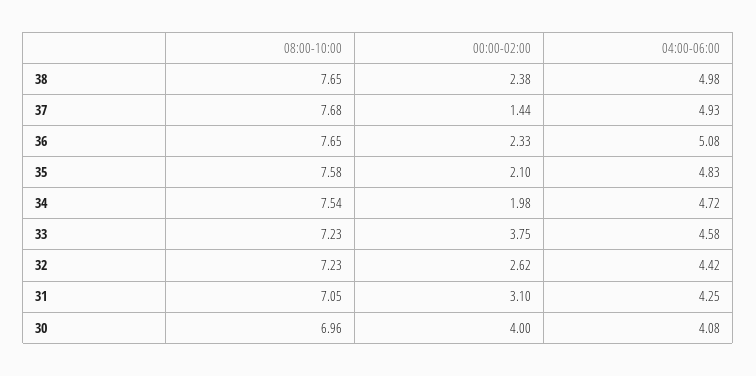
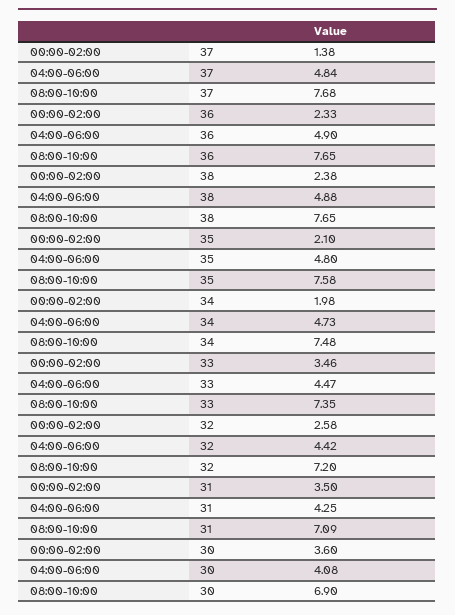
04:00-06:00, 38: 4.98 -> 4.88
00:00-02:00, 37: 1.44 -> 1.38
04:00-06:00, 37: 4.93 -> 4.84
04:00-06:00, 36: 5.08 -> 4.9
04:00-06:00, 35: 4.83 -> 4.8
08:00-10:00, 34: 7.54 -> 7.48
04:00-06:00, 34: 4.72 -> 4.73
08:00-10:00, 33: 7.23 -> 7.35
00:00-02:00, 33: 3.75 -> 3.46
04:00-06:00, 33: 4.58 -> 4.47
08:00-10:00, 32: 7.23 -> 7.2
00:00-02:00, 32: 2.62 -> 2.58
08:00-10:00, 31: 7.05 -> 7.09
00:00-02:00, 31: 3.1 -> 3.5
08:00-10:00, 30: 6.96 -> 6.9
00:00-02:00, 30: 4 -> 3.6

